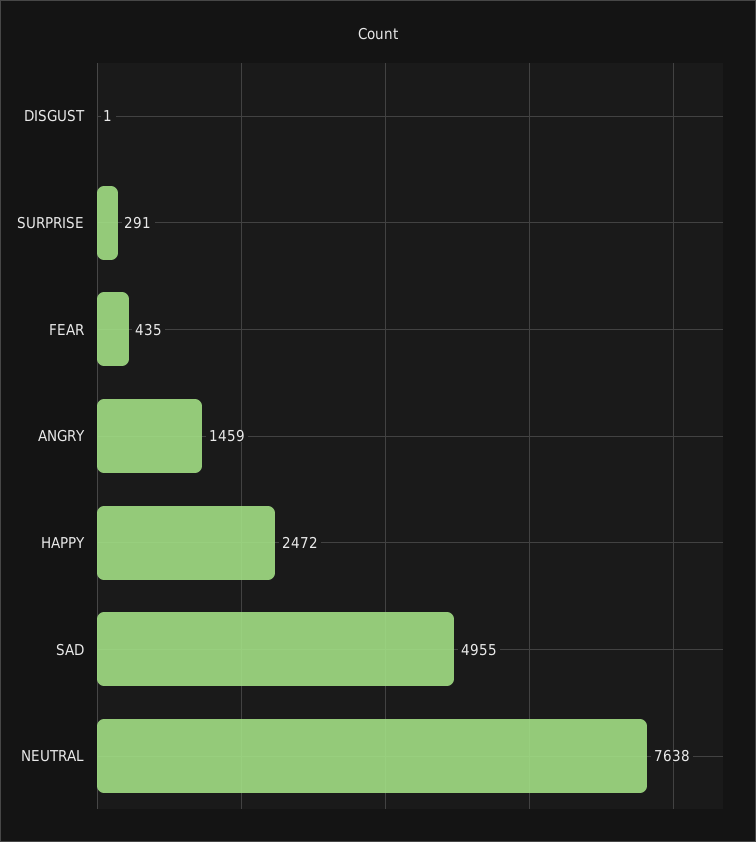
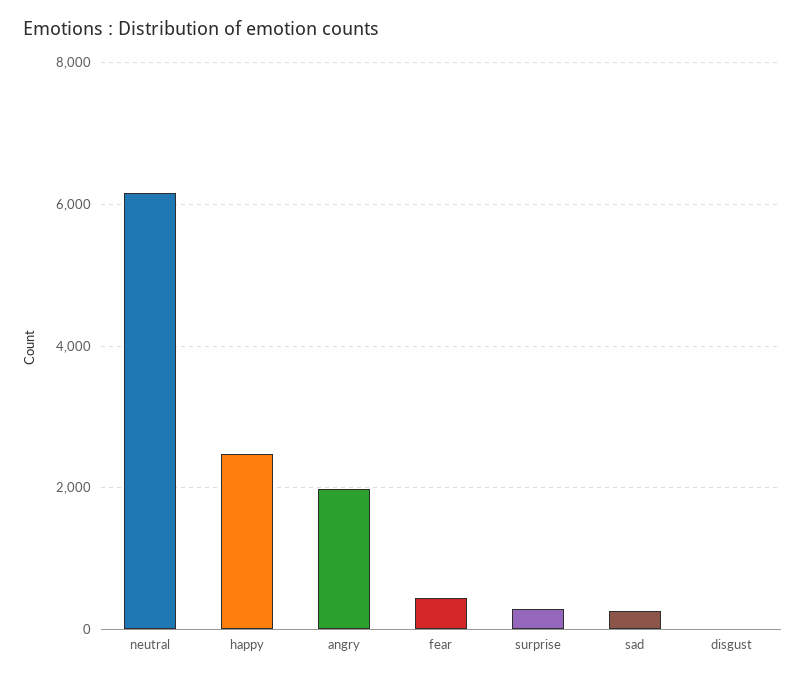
ANGRY: 1459 -> 2000
SAD: 4955 -> 200
NEUTRAL: 7638 -> 6200

